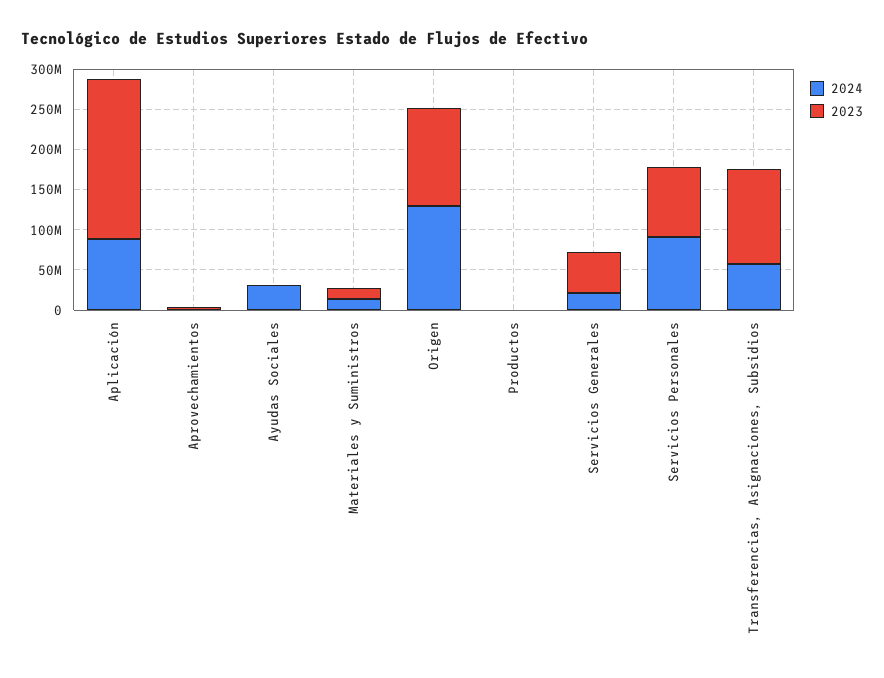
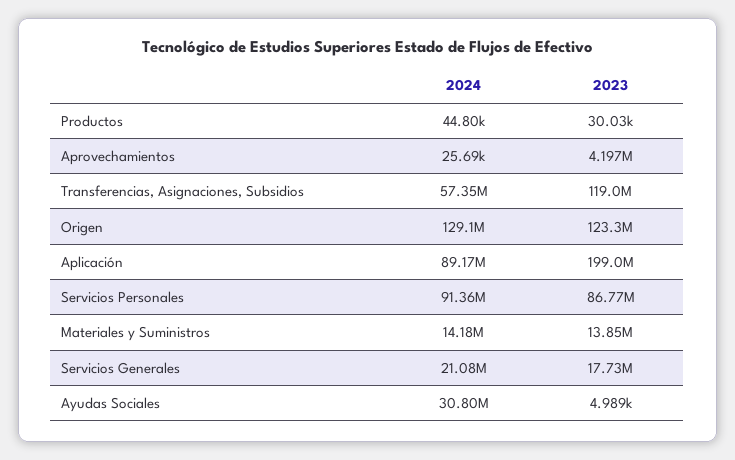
2023, Servicios Generales: 50000000 -> 17730000

